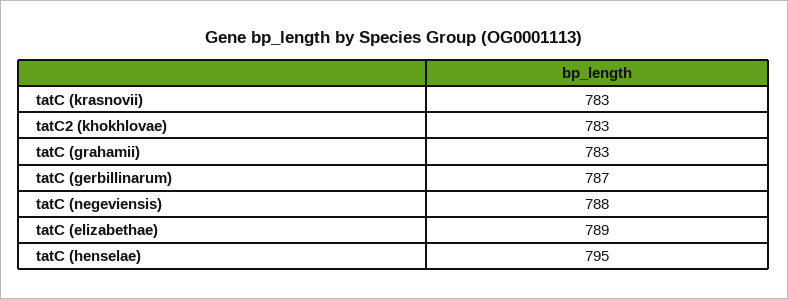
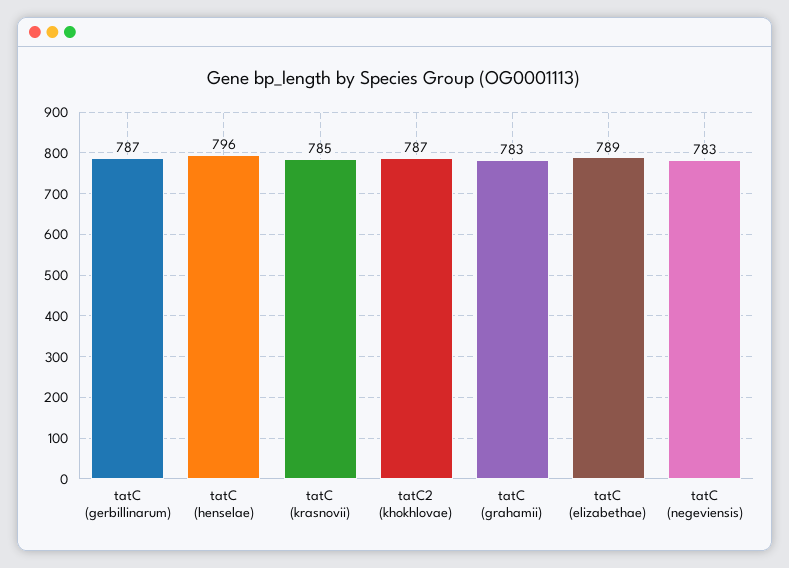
tatC (krasnovii): 783 -> 785
tatC2 (khokhlovae): 783 -> 787
tatC (negeviensis): 788 -> 783
tatC (henselae): 795 -> 796

